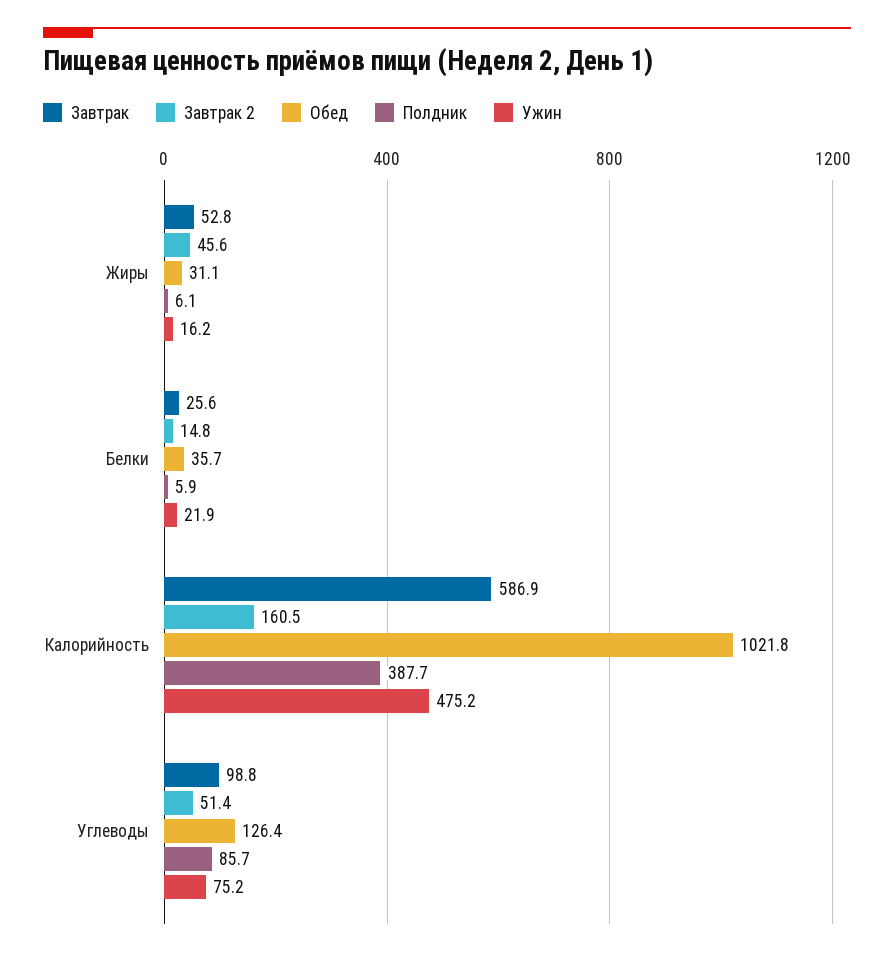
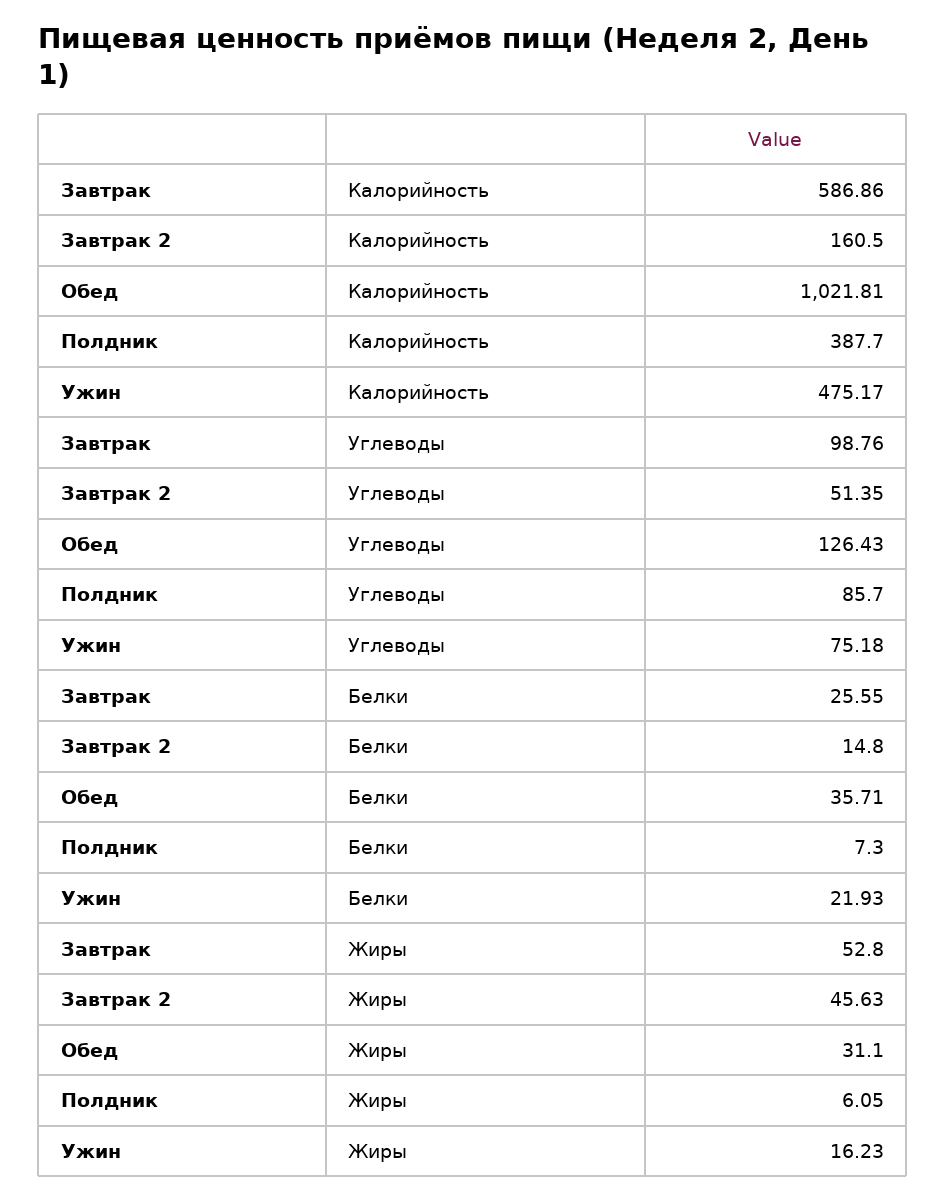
Полдник, Белки: 5.9 -> 7.3

